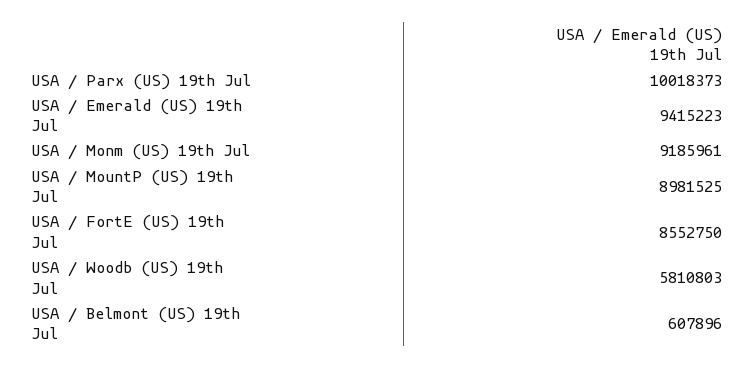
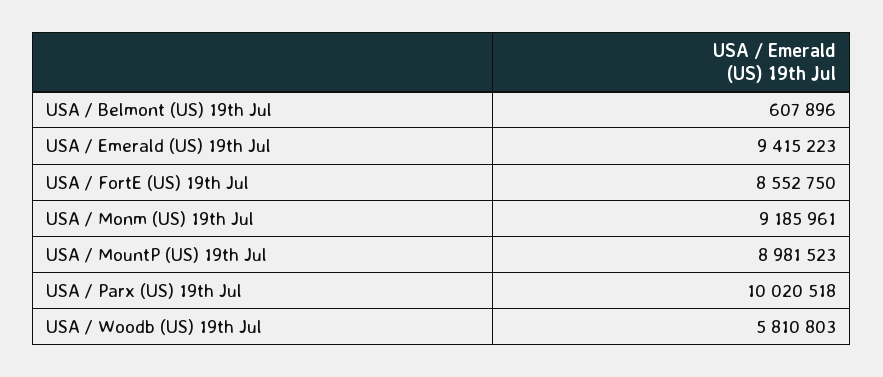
USA / Parx (US) 19th Jul: 10018373 -> 10020518
USA / MountP (US) 19th Jul: 8981525 -> 8981523

